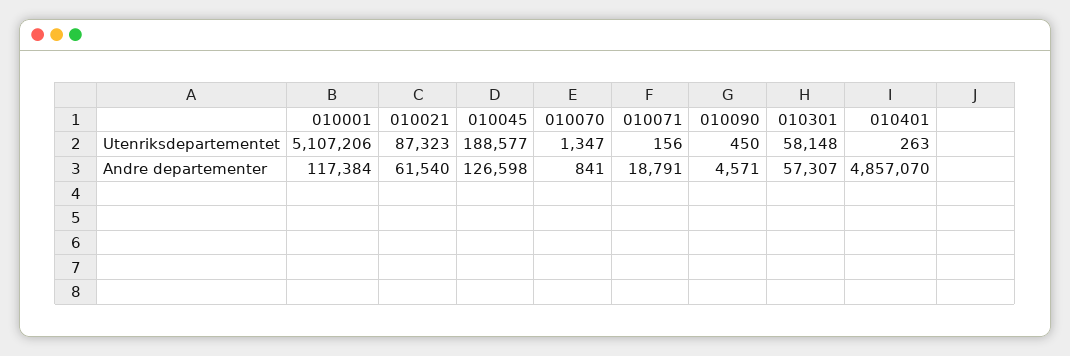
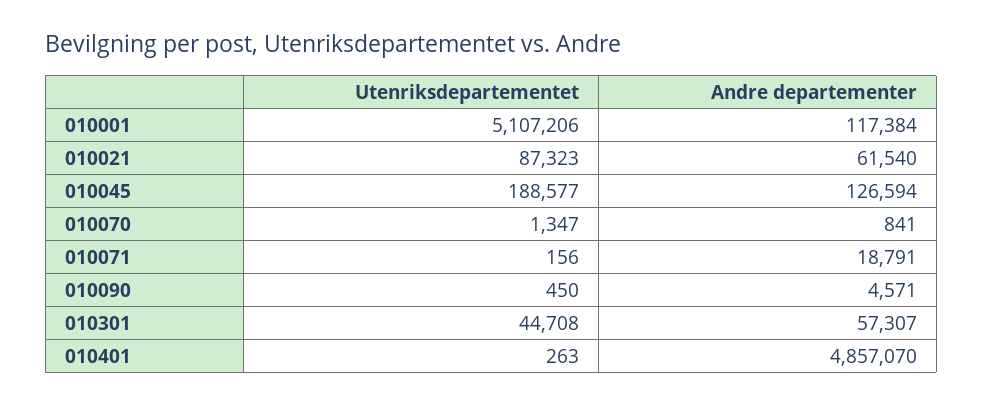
010301, Utenriksdepartementet: 58148 -> 44708
010045, Andre departementer: 126598 -> 126594

